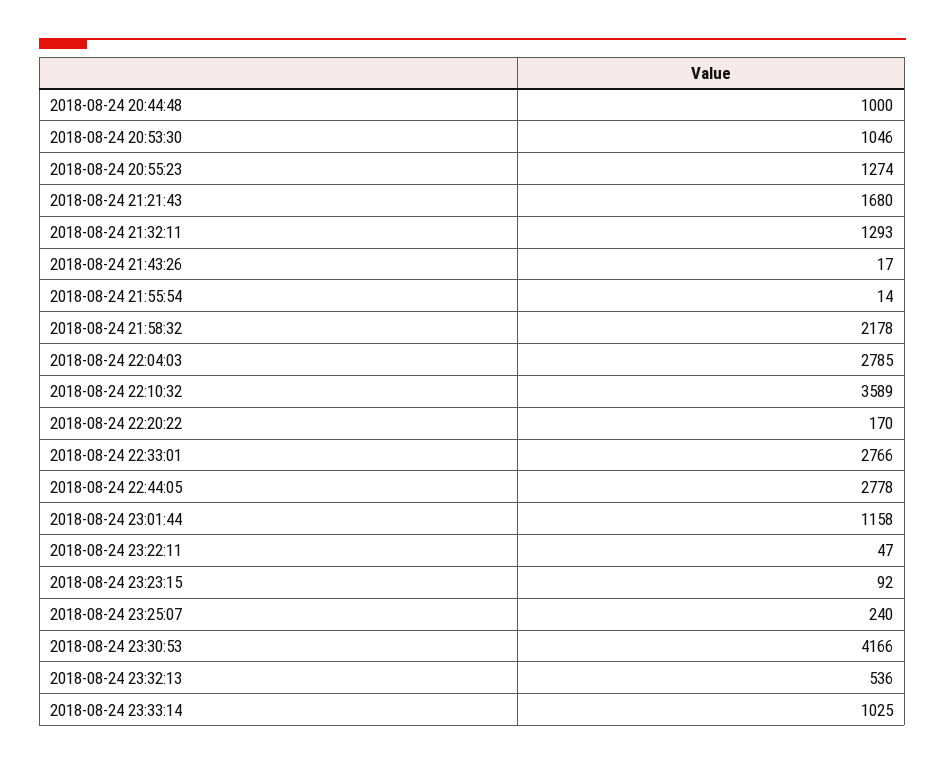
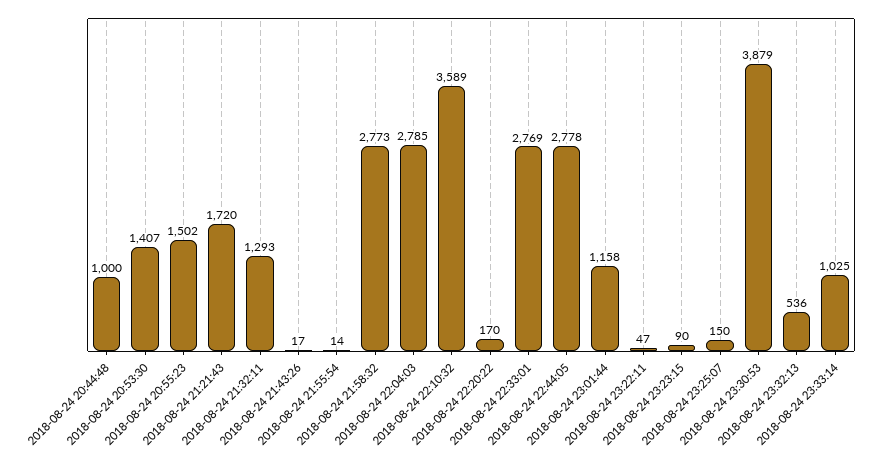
2018-08-24 20:53:30: 1046 -> 1407
2018-08-24 20:55:23: 1274 -> 1502
2018-08-24 21:21:43: 1680 -> 1720
2018-08-24 21:58:32: 2178 -> 2773
2018-08-24 22:33:01: 2766 -> 2769
2018-08-24 23:23:15: 92 -> 90
2018-08-24 23:25:07: 240 -> 150
2018-08-24 23:30:53: 4166 -> 3879

